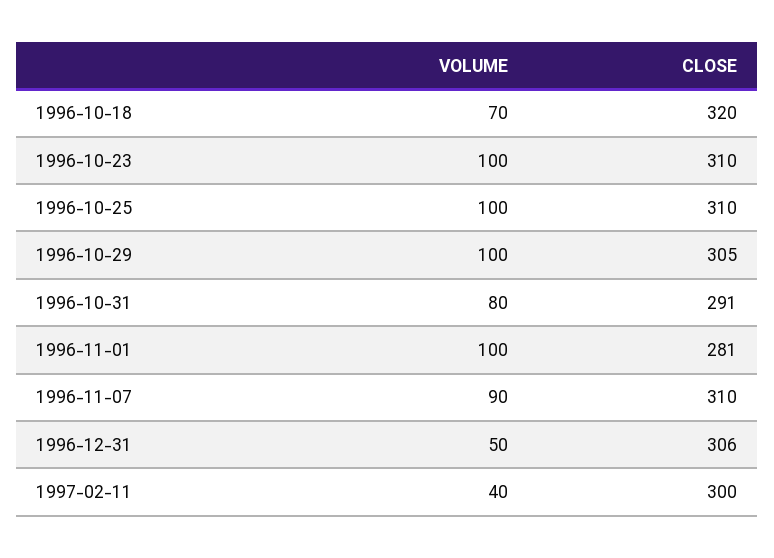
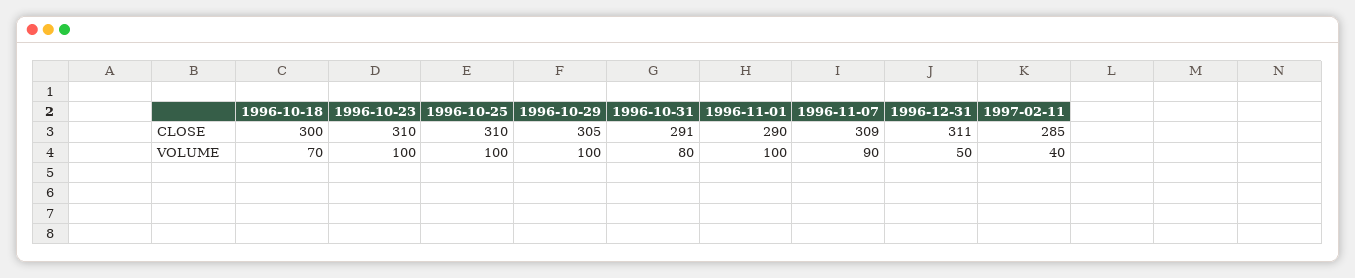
CLOSE, 1996-10-18: 320 -> 300
CLOSE, 1996-11-01: 281 -> 290
CLOSE, 1996-11-07: 310 -> 309
CLOSE, 1996-12-31: 306 -> 311
CLOSE, 1997-02-11: 300 -> 285

